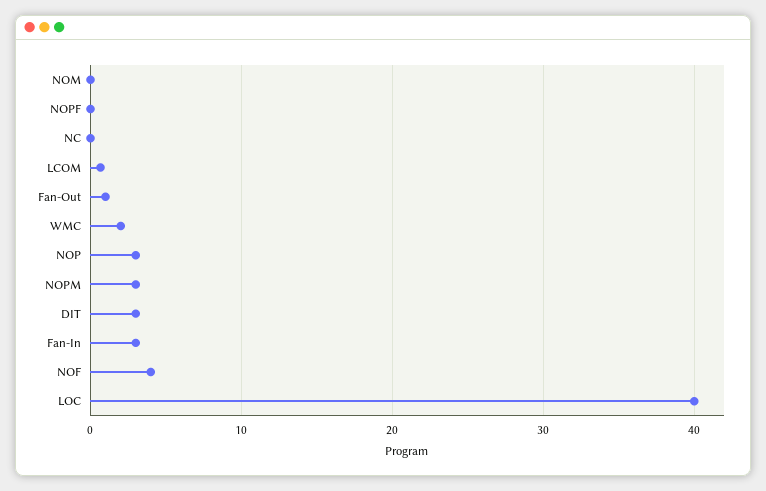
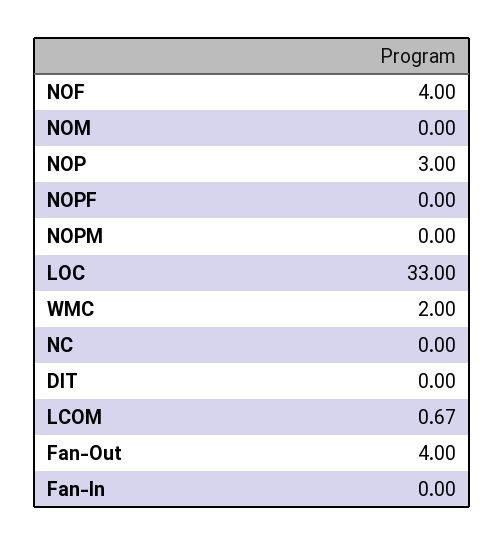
Fan-Out: 1 -> 4
NOPM: 3 -> 0
DIT: 3 -> 0
Fan-In: 3 -> 0
LOC: 40 -> 33

